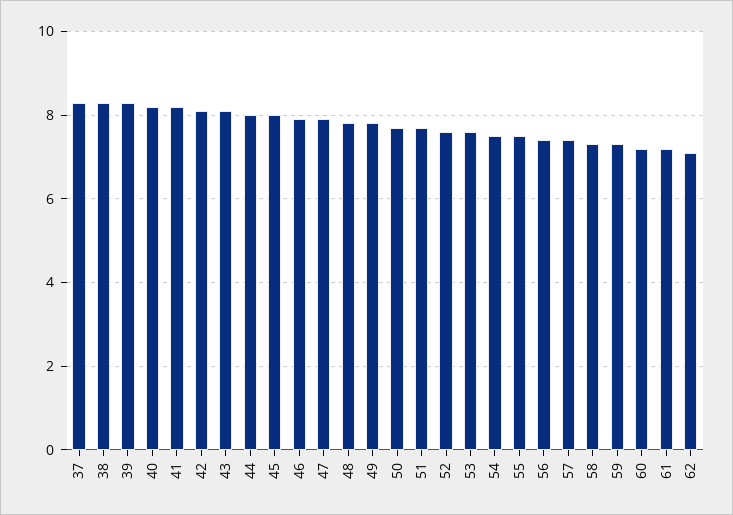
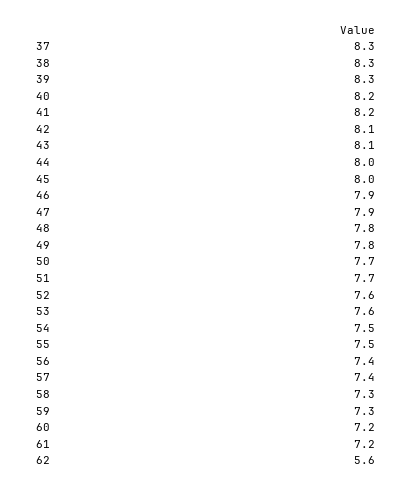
62: 7 -> 5.6

